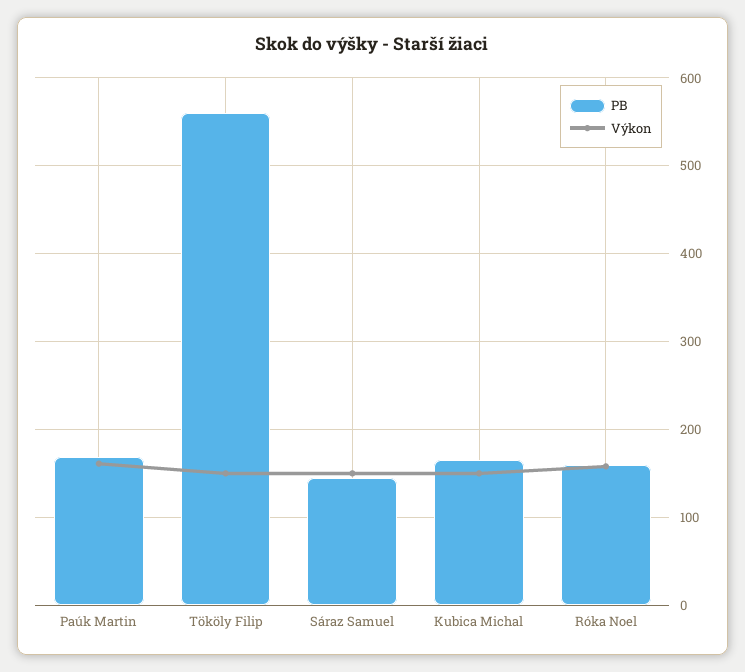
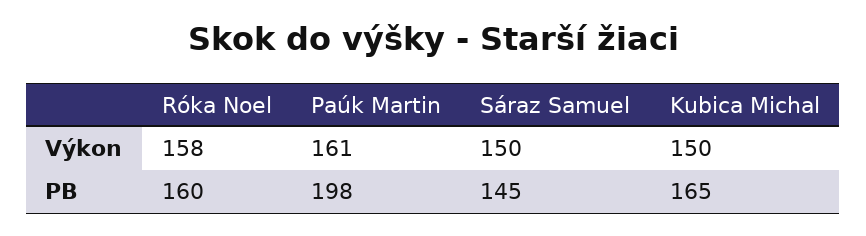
PB, Paúk Martin: 170 -> 198
PB, Tököly Filip: 560 -> none
Výkon, Tököly Filip: 150 -> none

